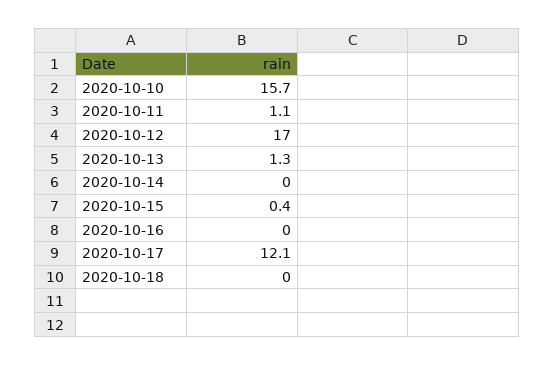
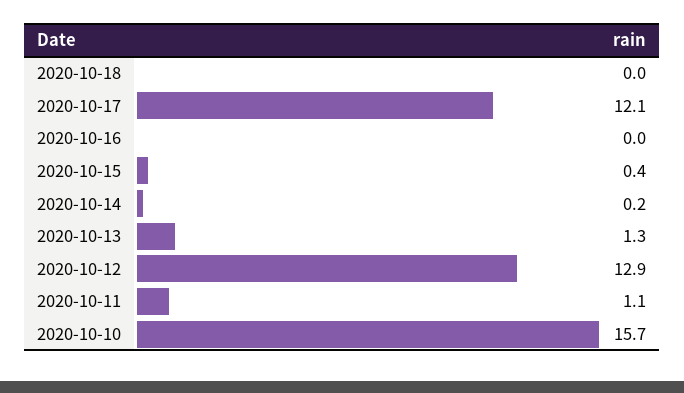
2020-10-12: 17 -> 12.9
2020-10-14: 0 -> 0.2

